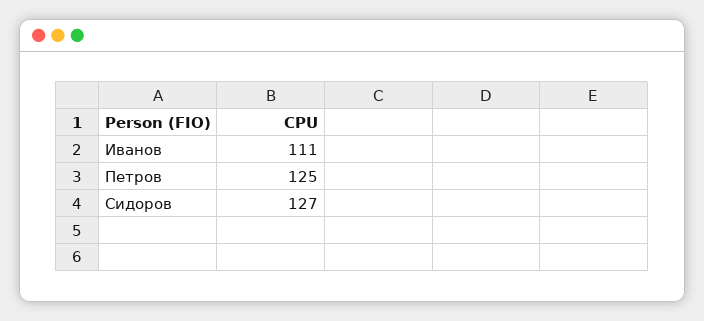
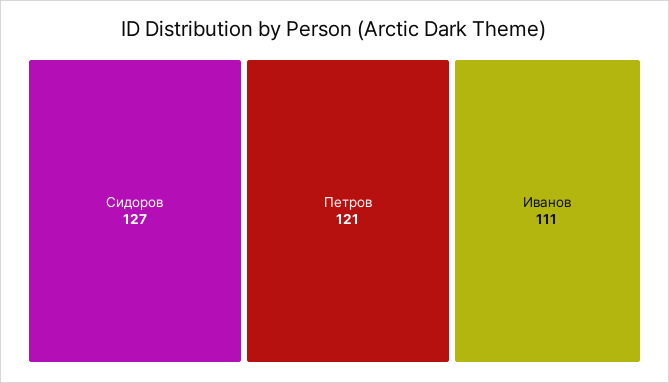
Петров: 125 -> 121

